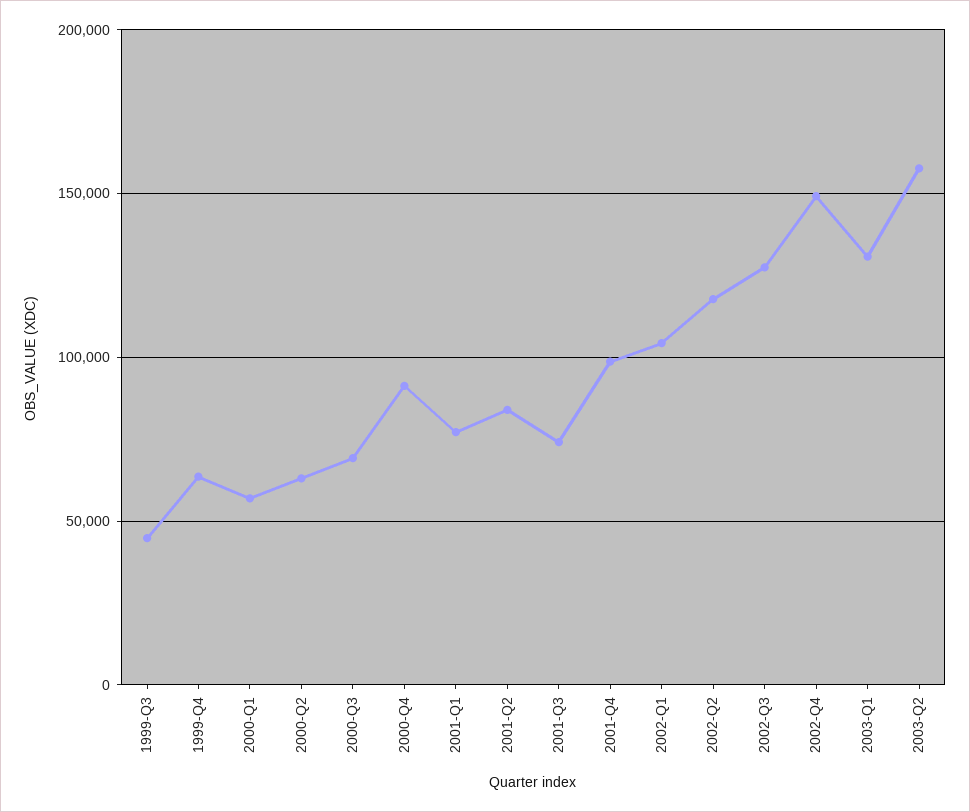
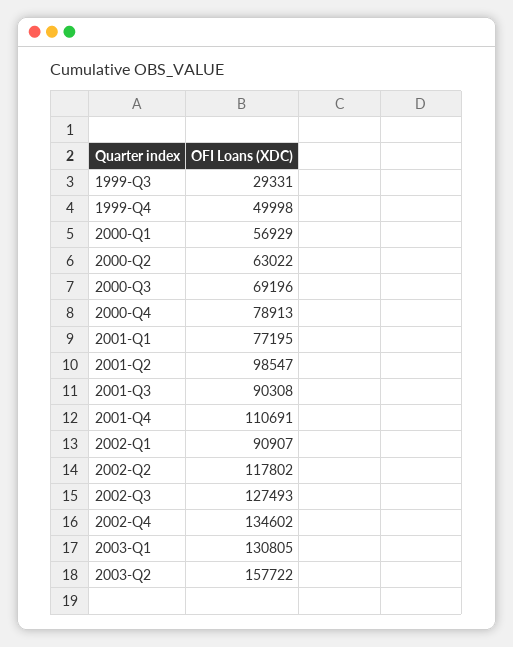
1999-Q3: 45000 -> 29331
1999-Q4: 65000 -> 49998
2000-Q4: 90000 -> 78913
2001-Q2: 85000 -> 98547
2001-Q3: 75000 -> 90308
2001-Q4: 100000 -> 110691
2002-Q1: 105000 -> 90907
2002-Q4: 150000 -> 134602

